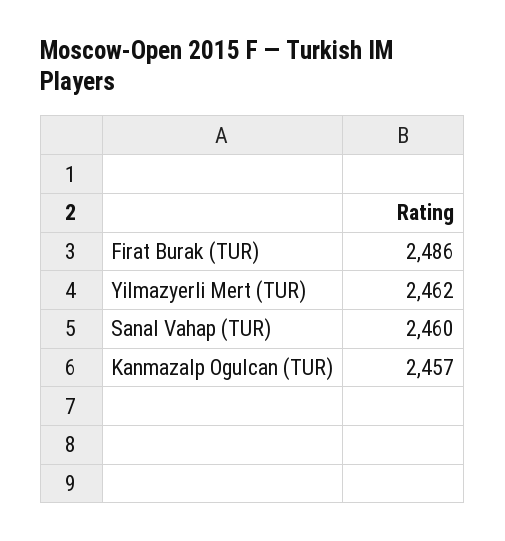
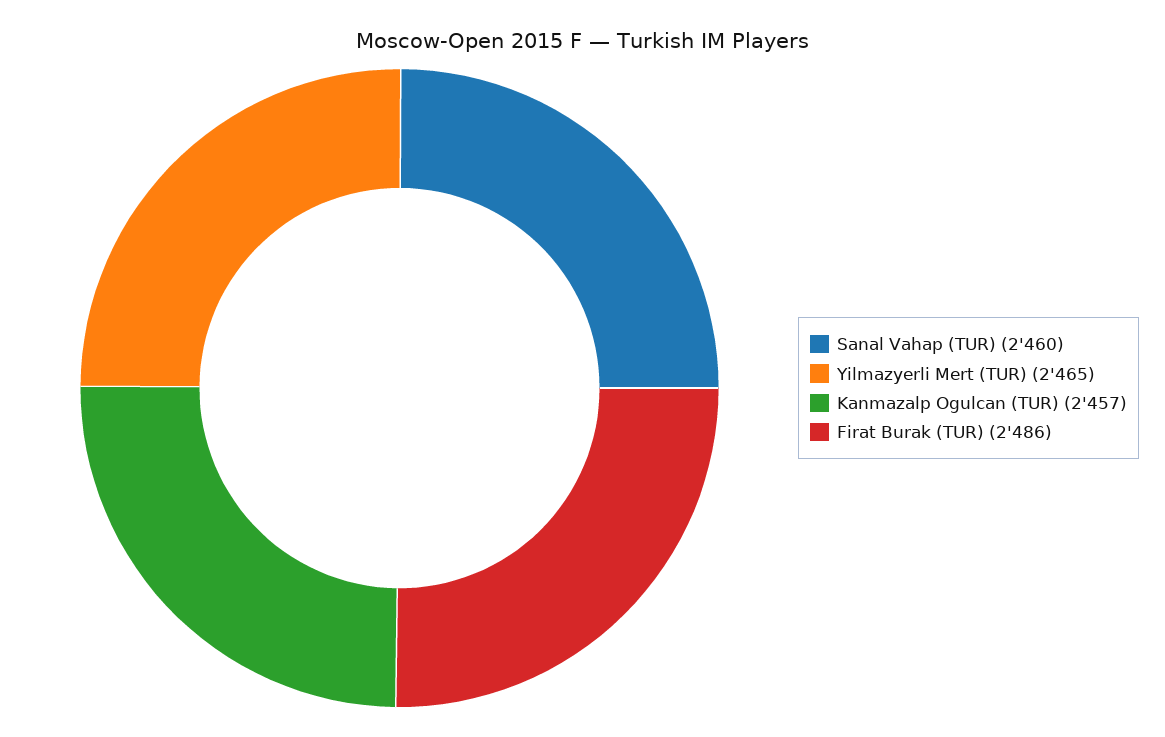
Yilmazyerli Mert (TUR): 2462 -> 2465

